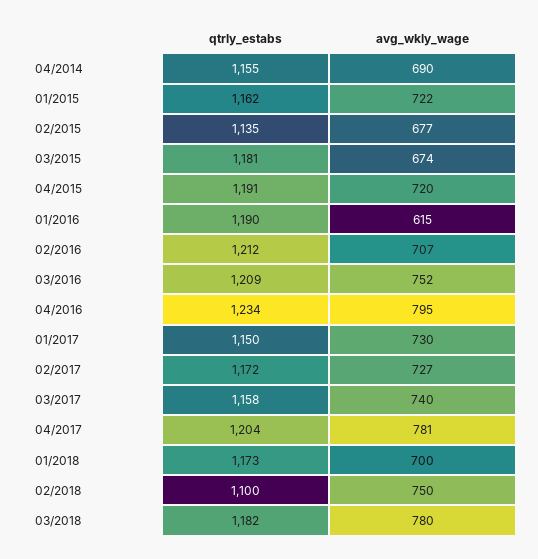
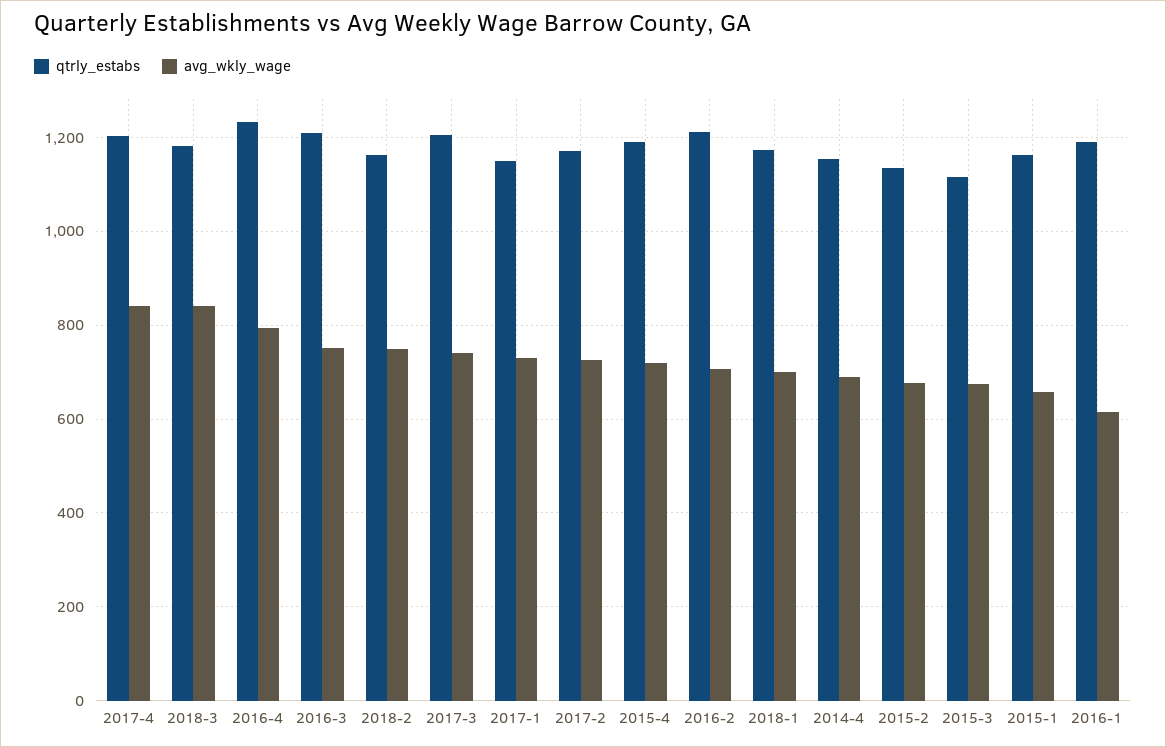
avg_wkly_wage, 01/2015: 722 -> 660
qtrly_estabs, 03/2015: 1181 -> 1120
qtrly_estabs, 03/2017: 1158 -> 1200
avg_wkly_wage, 04/2017: 781 -> 840
qtrly_estabs, 02/2018: 1100 -> 1160
avg_wkly_wage, 03/2018: 780 -> 840

